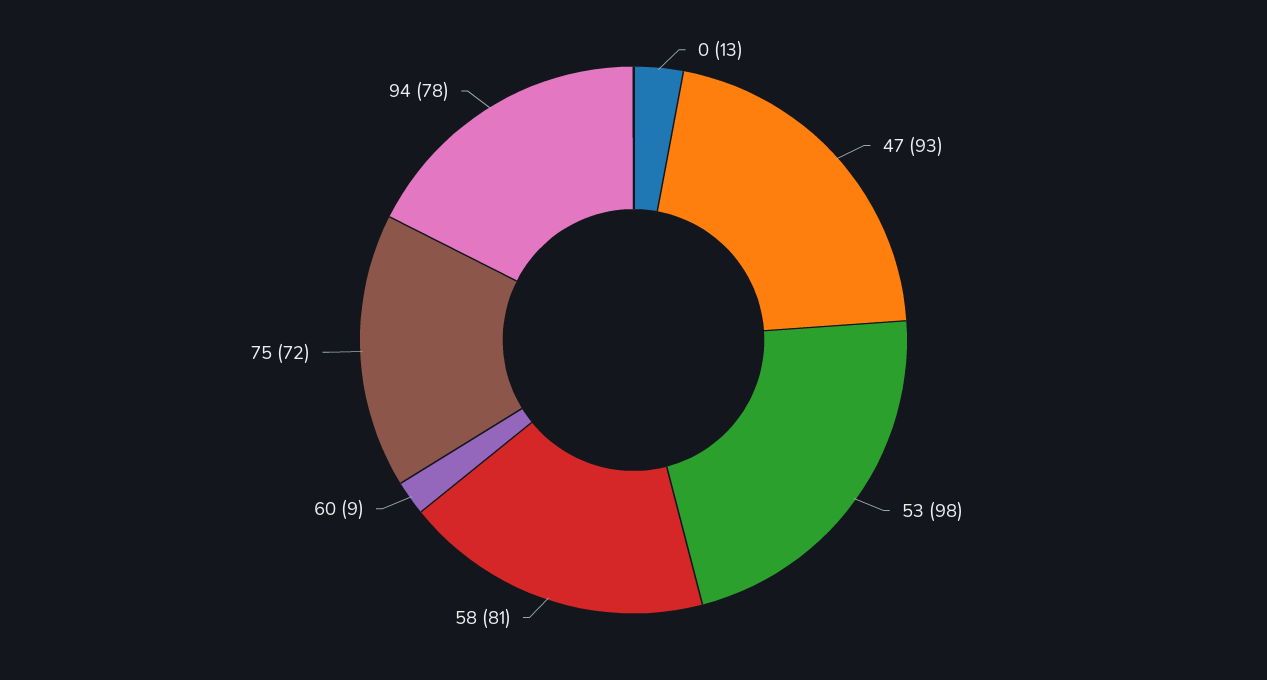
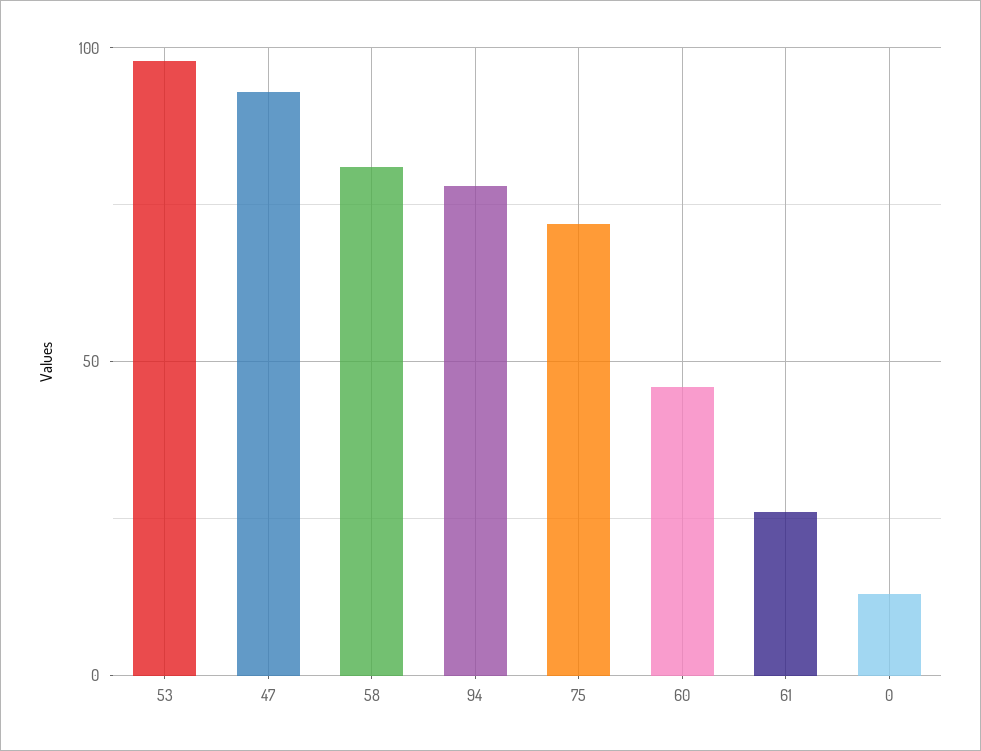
60: 9 -> 45
61: none -> 25

